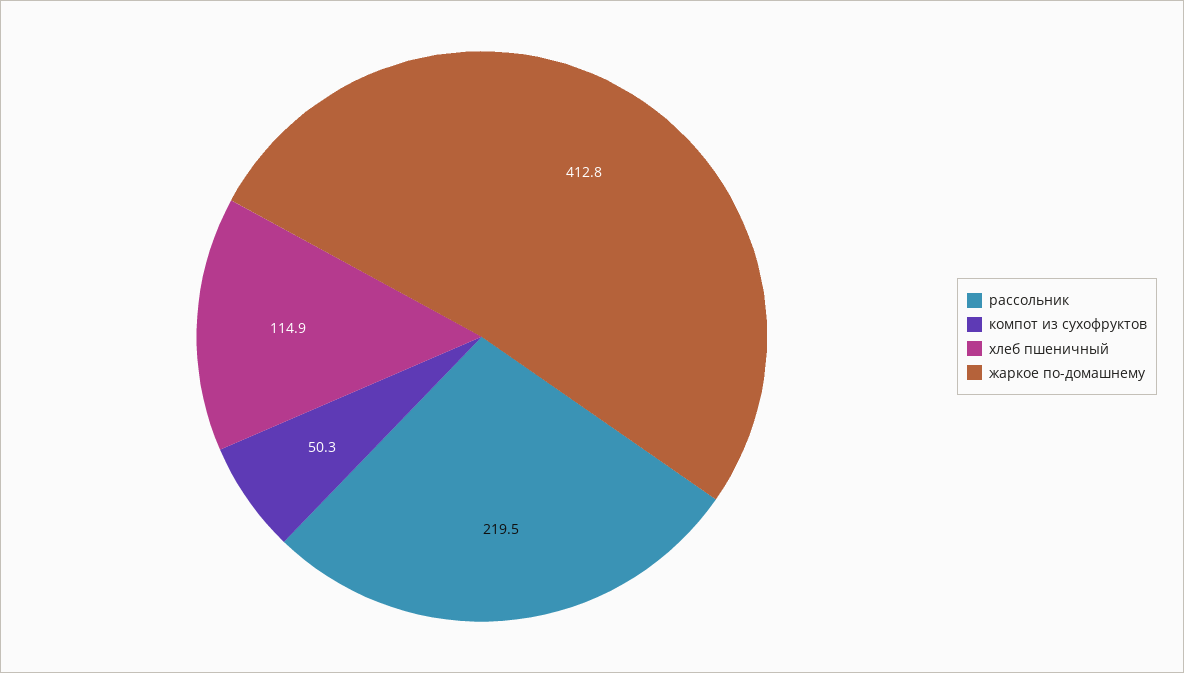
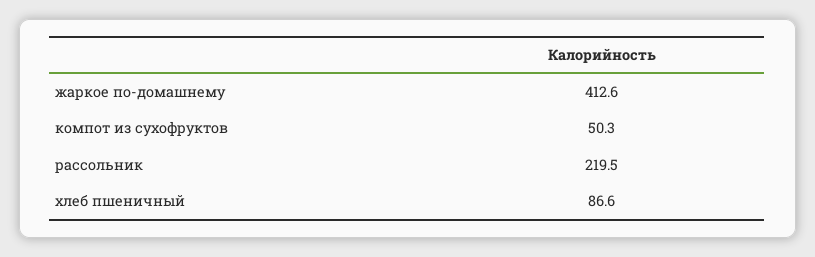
хлеб пшеничный: 114.9 -> 86.6
жаркое по-домашнему: 412.8 -> 412.6

